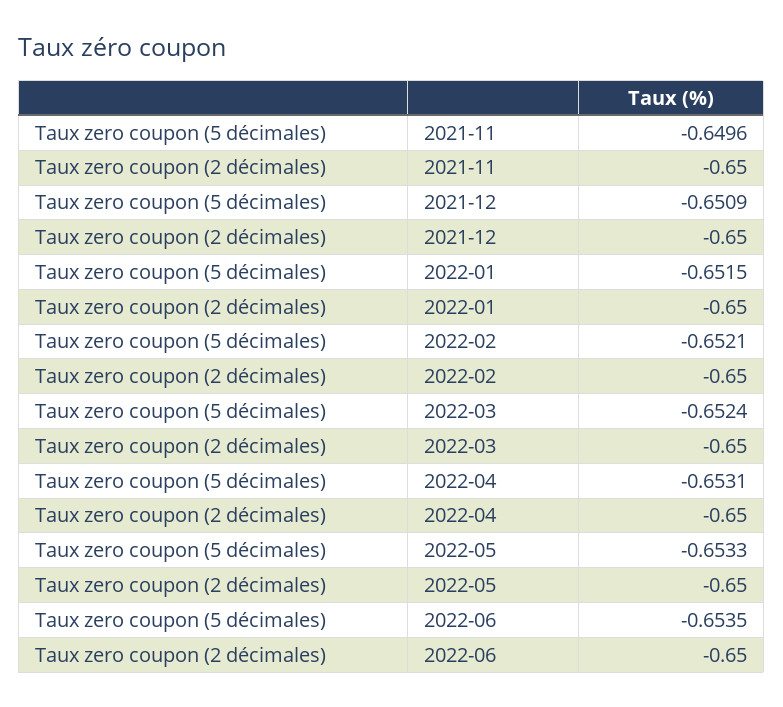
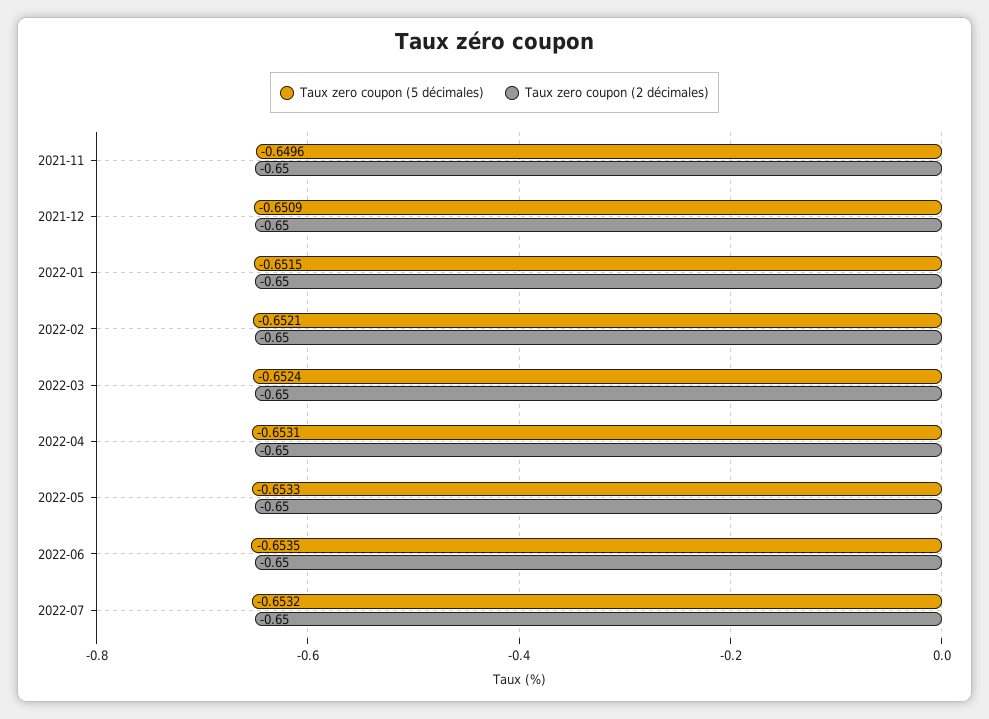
Taux zero coupon (5 décimales), 2022-07: none -> -0.6532
Taux zero coupon (2 décimales), 2022-07: none -> -0.65

